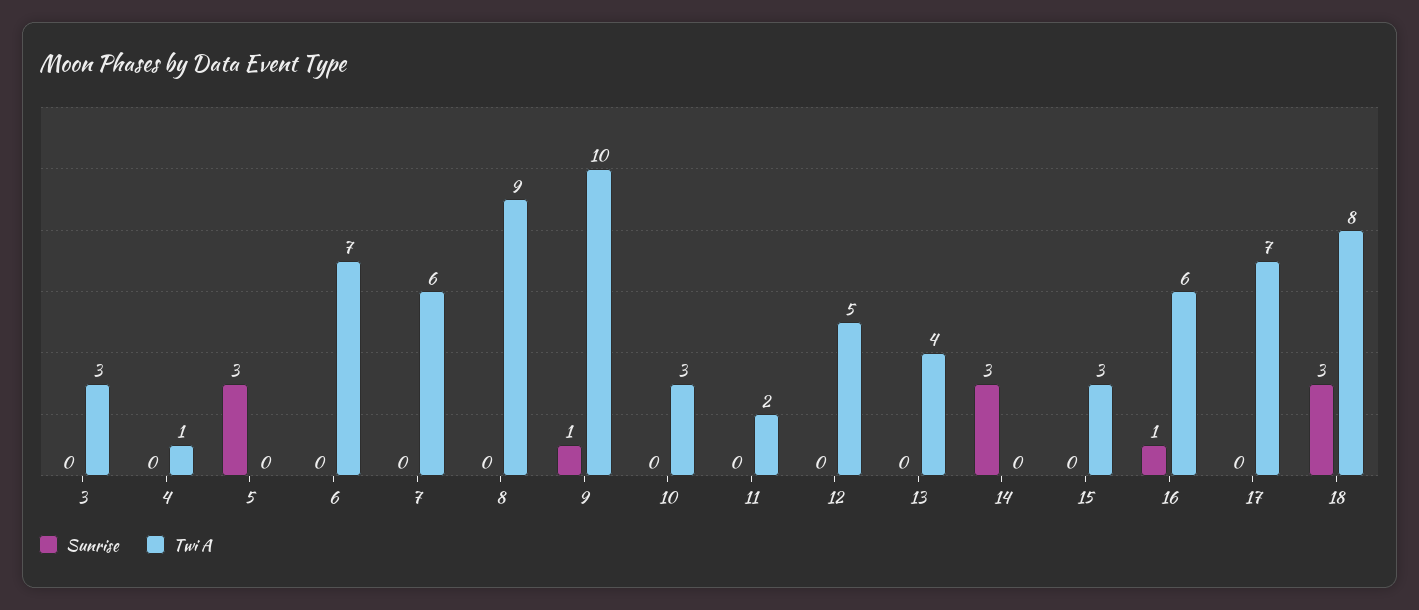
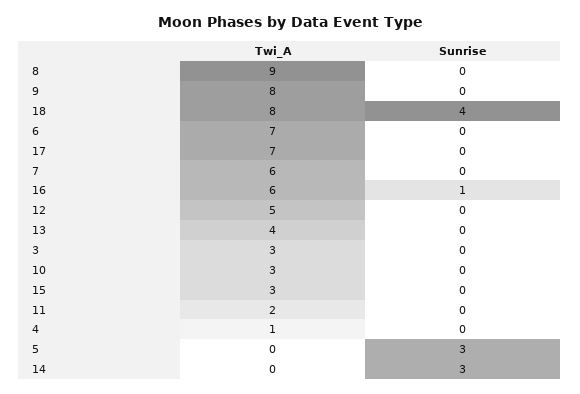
Sunrise, 9: 1 -> 0
Twi A, 9: 10 -> 8
Sunrise, 18: 3 -> 4

